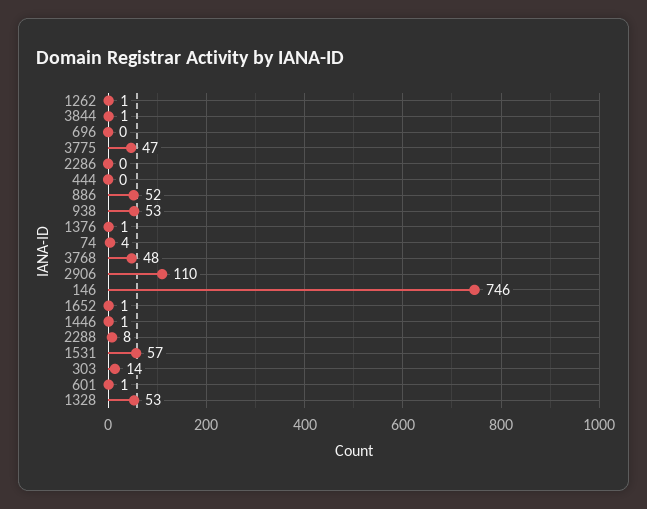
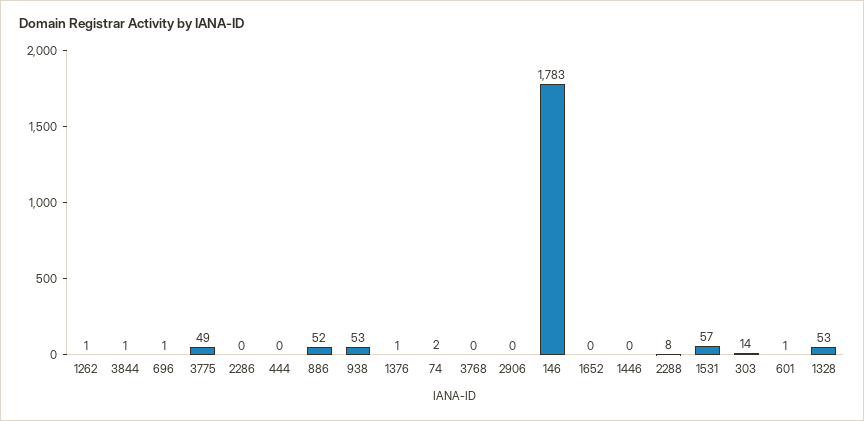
696: 0 -> 1
3775: 47 -> 49
74: 4 -> 2
3768: 48 -> 0
2906: 110 -> 0
146: 746 -> 1783
1652: 1 -> 0
1446: 1 -> 0

